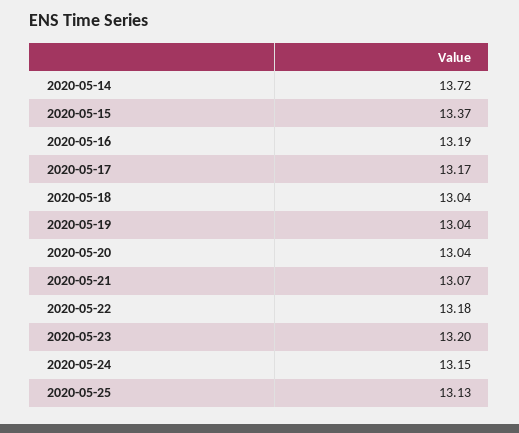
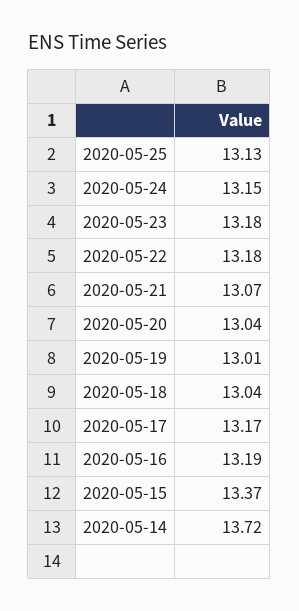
2020-05-19: 13.04 -> 13.01
2020-05-23: 13.2 -> 13.18

